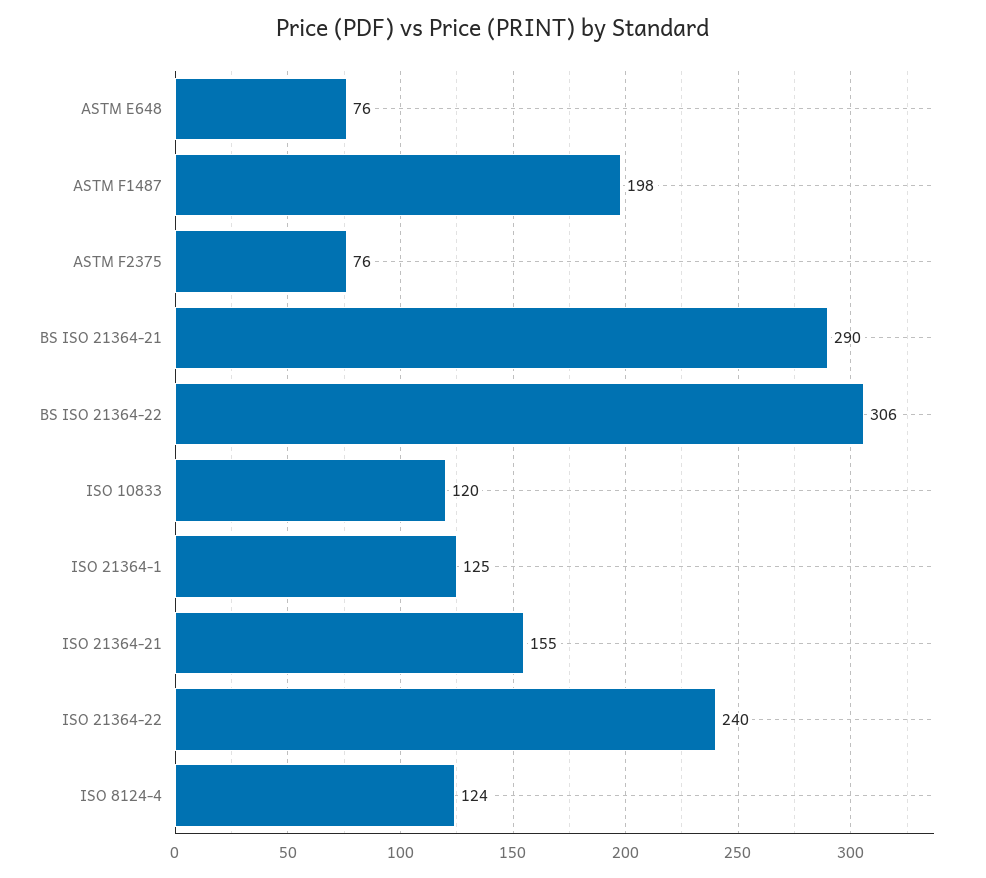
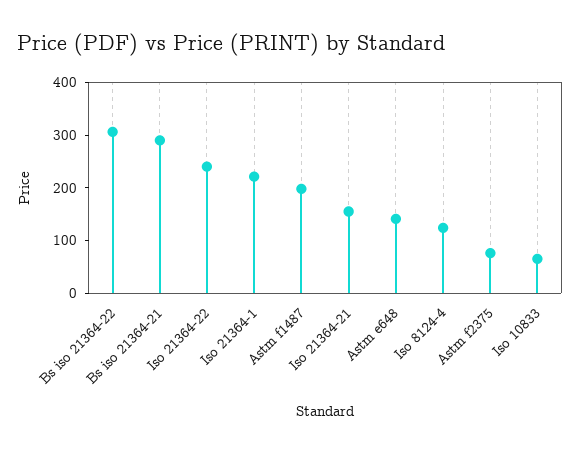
ASTM E648: 76 -> 140
ISO 10833: 120 -> 60
ISO 21364-1: 125 -> 220

